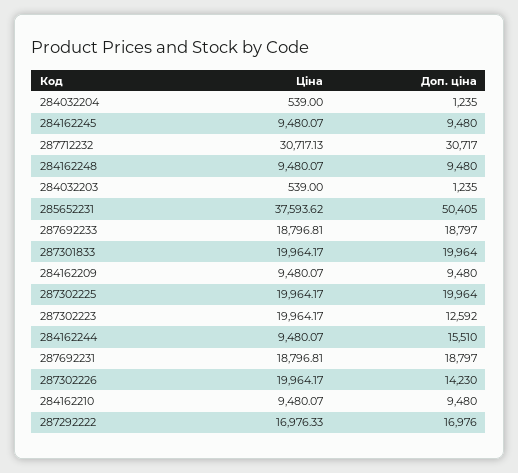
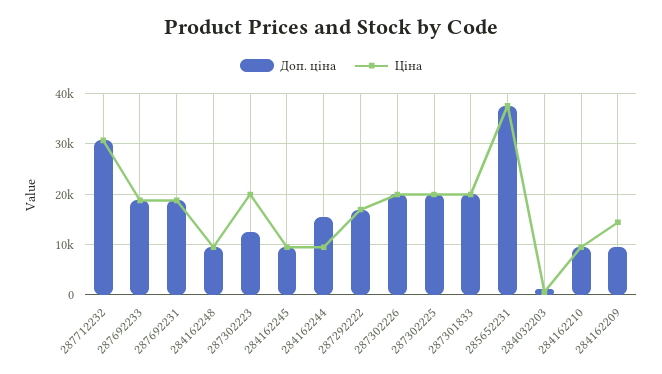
Ціна, 284032204: 539 -> none
Доп. ціна, 284032204: 1235 -> none
Доп. ціна, 285652231: 50405 -> 38000
Ціна, 284162209: 9480.07 -> 14000
Доп. ціна, 287302226: 14230 -> 20000

